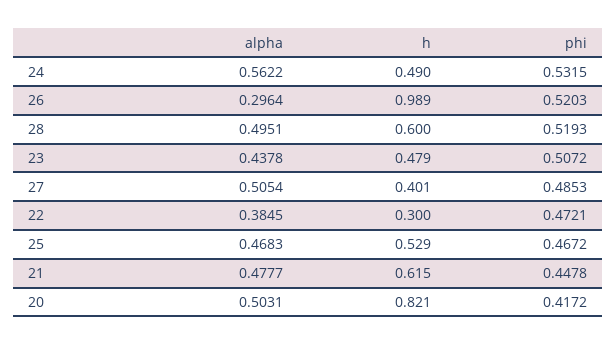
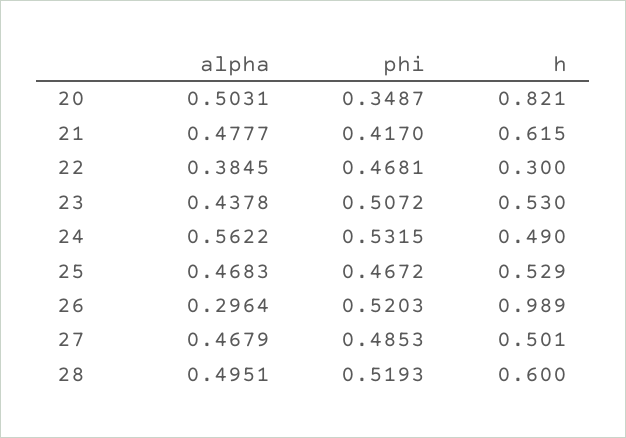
h, 23: 0.479 -> 0.53
alpha, 27: 0.5054 -> 0.4679
h, 27: 0.401 -> 0.501
phi, 22: 0.4721 -> 0.4681
phi, 21: 0.4478 -> 0.417
phi, 20: 0.4172 -> 0.3487

